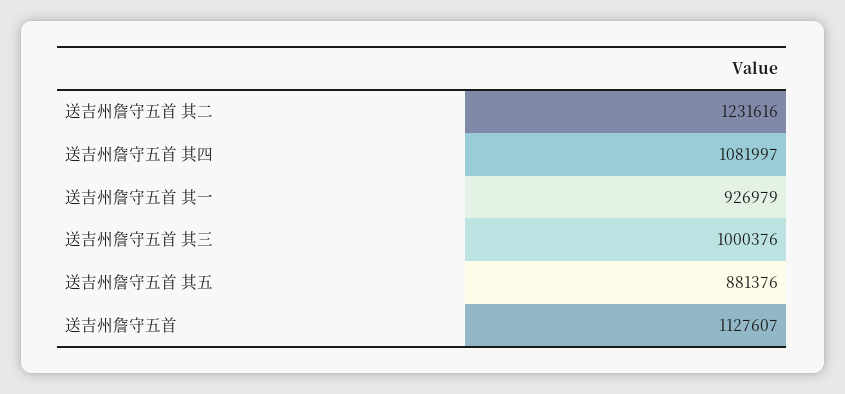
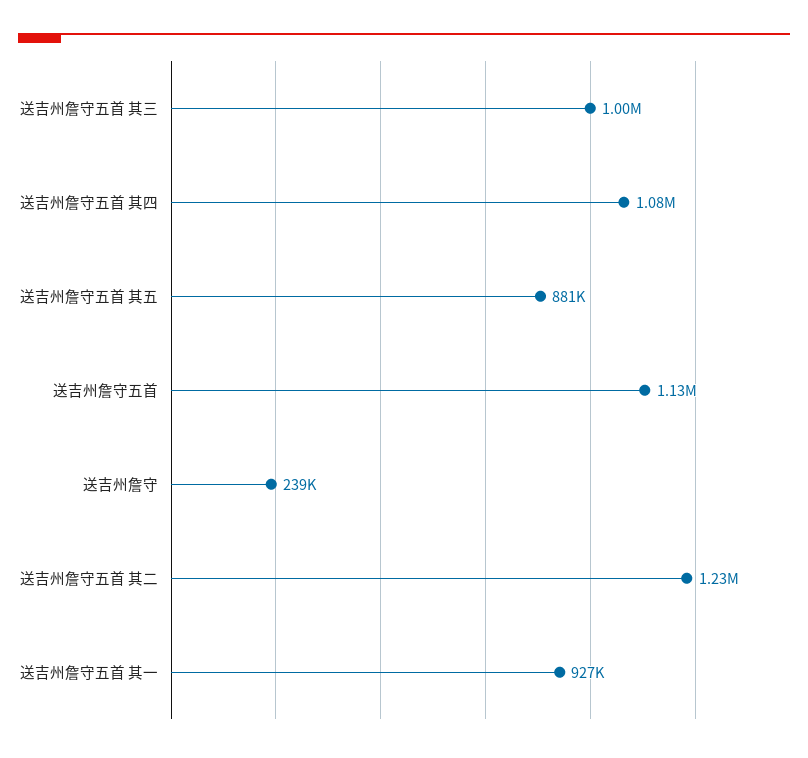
送吉州詹守: none -> 239000

